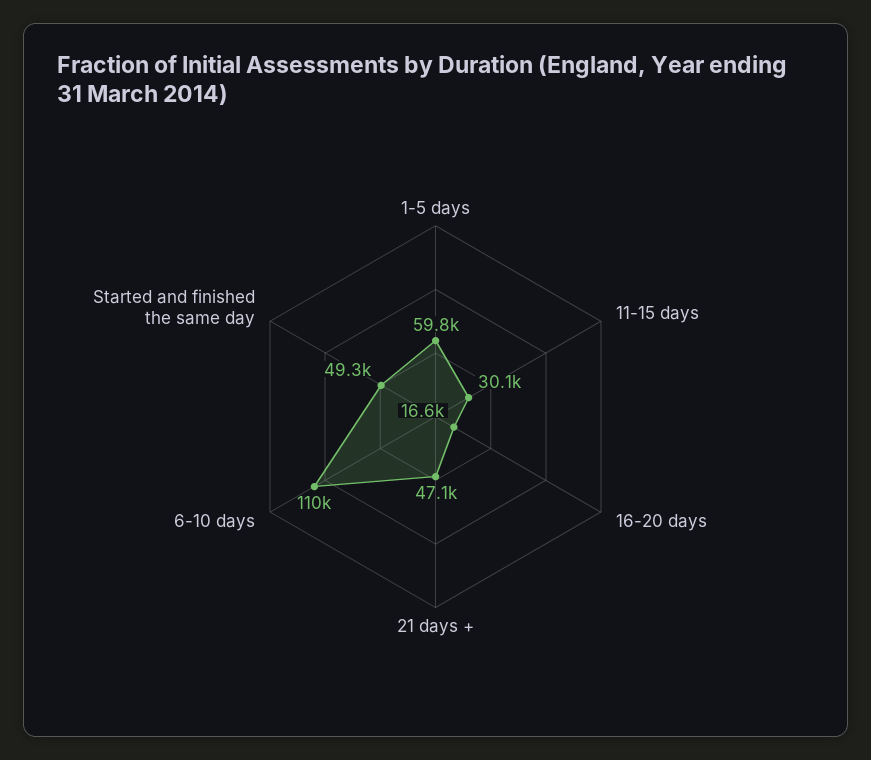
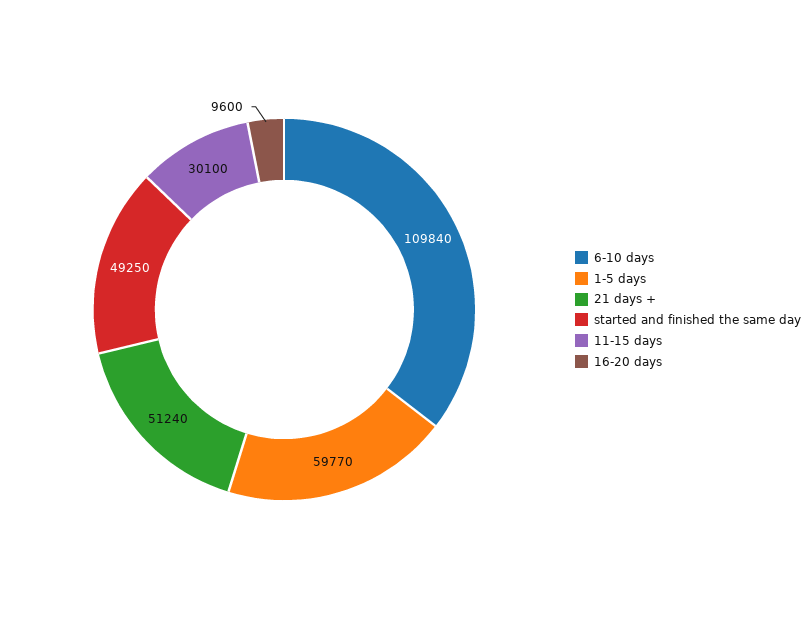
16-20 days: 16600 -> 9600
21 days +: 47100 -> 51240

